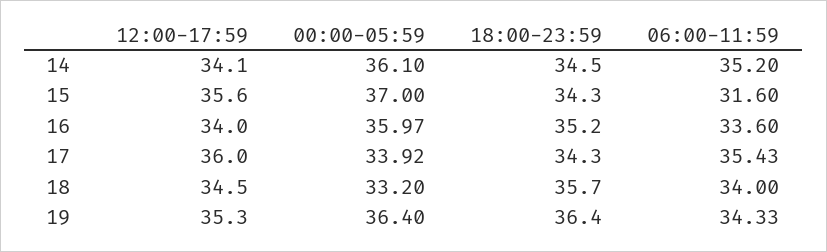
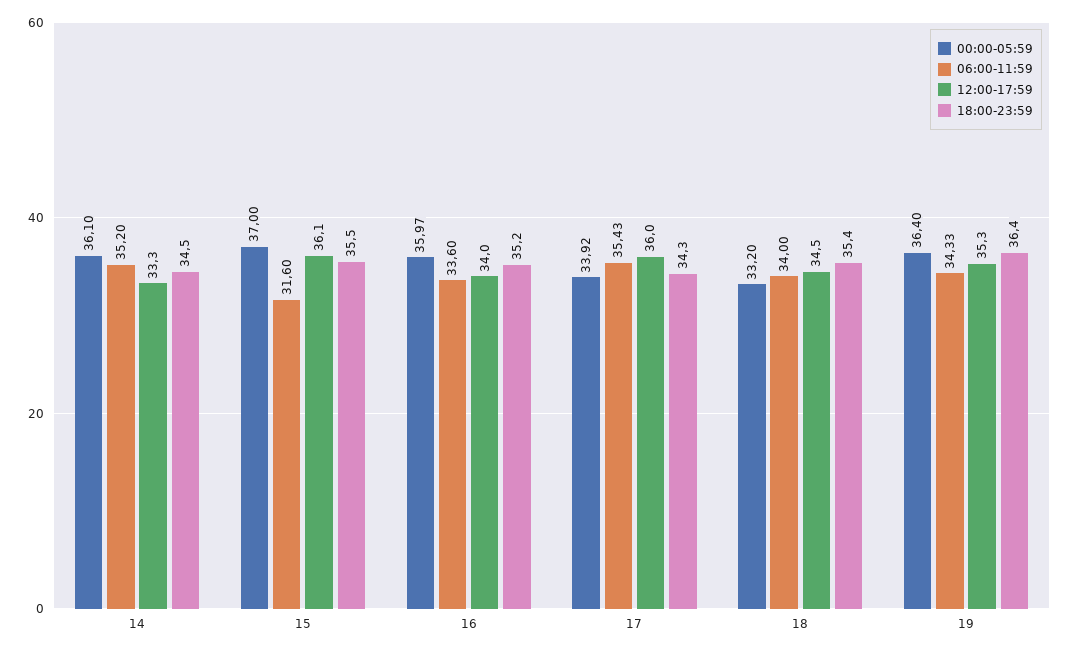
12:00-17:59, 14: 34.1 -> 33.3
12:00-17:59, 15: 35.6 -> 36.1
18:00-23:59, 15: 34.3 -> 35.5
18:00-23:59, 18: 35.7 -> 35.4

